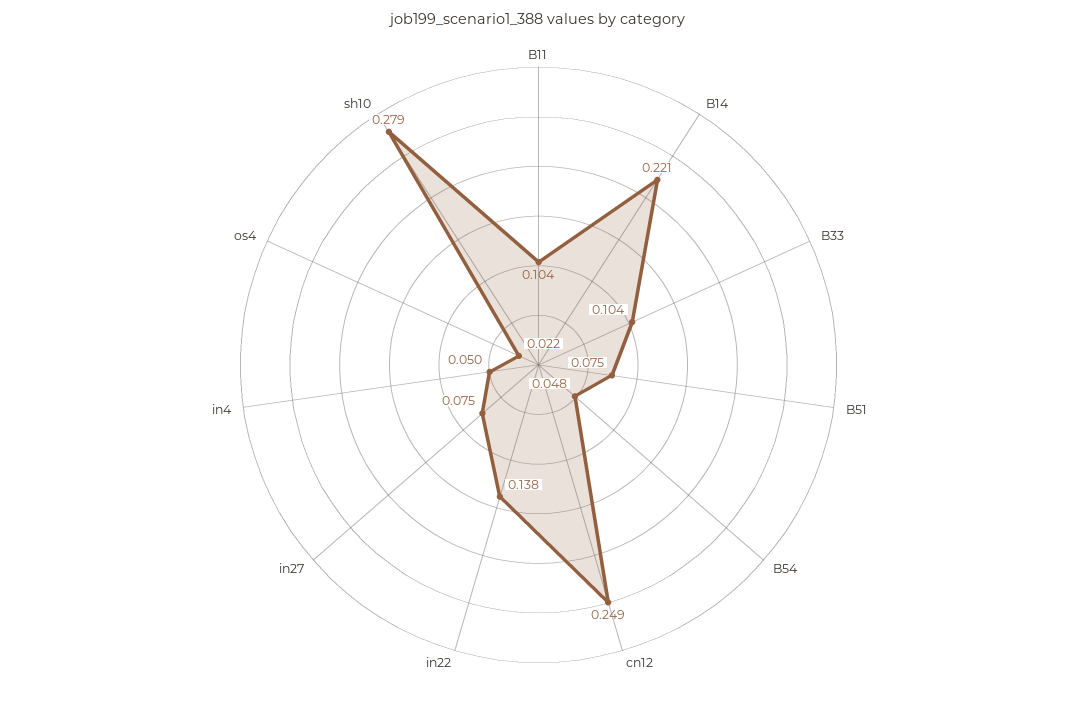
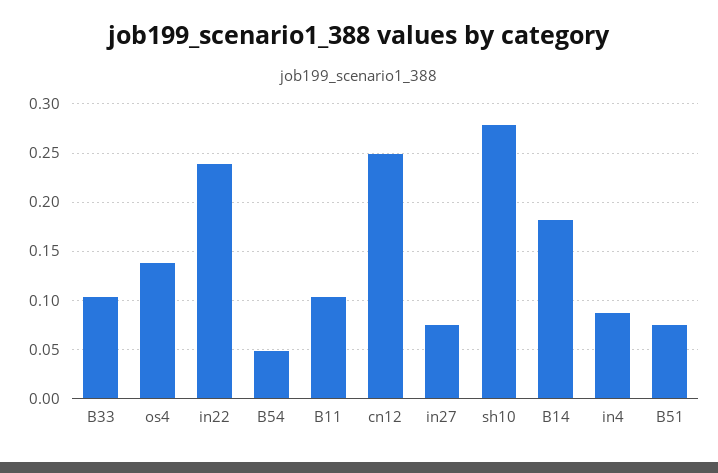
B14: 0.221 -> 0.18
in22: 0.138 -> 0.24
in4: 0.05 -> 0.09
os4: 0.022 -> 0.14

